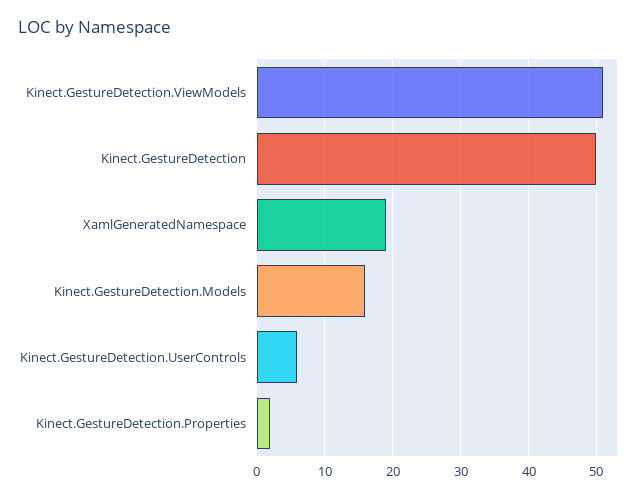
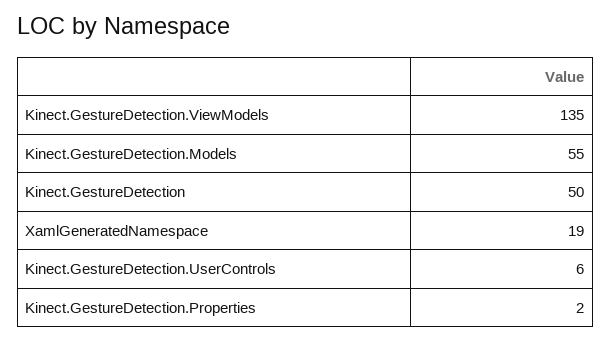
Kinect.GestureDetection.ViewModels: 51 -> 135
Kinect.GestureDetection.Models: 16 -> 55

